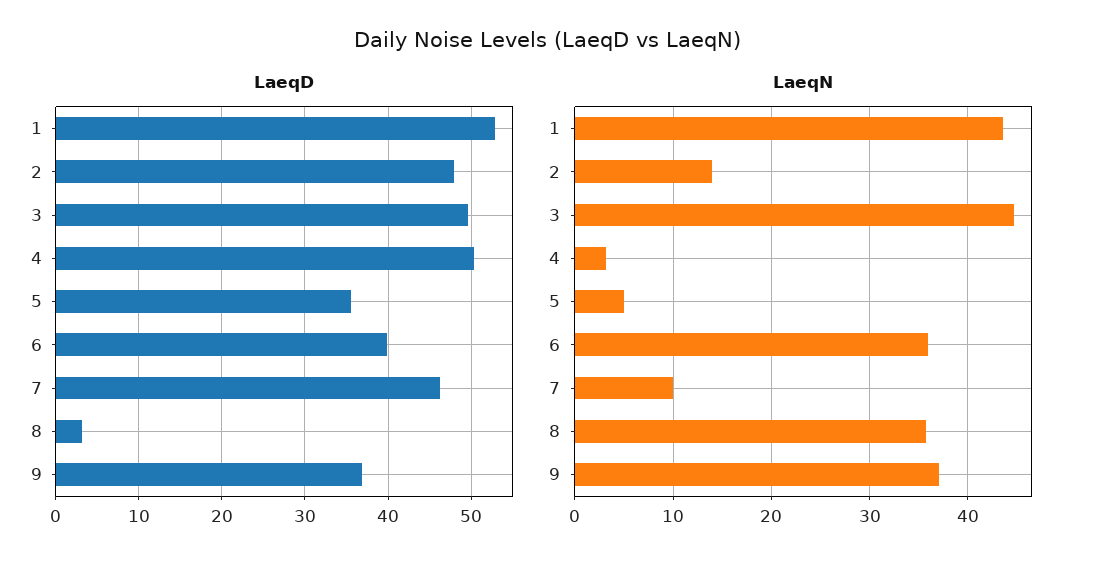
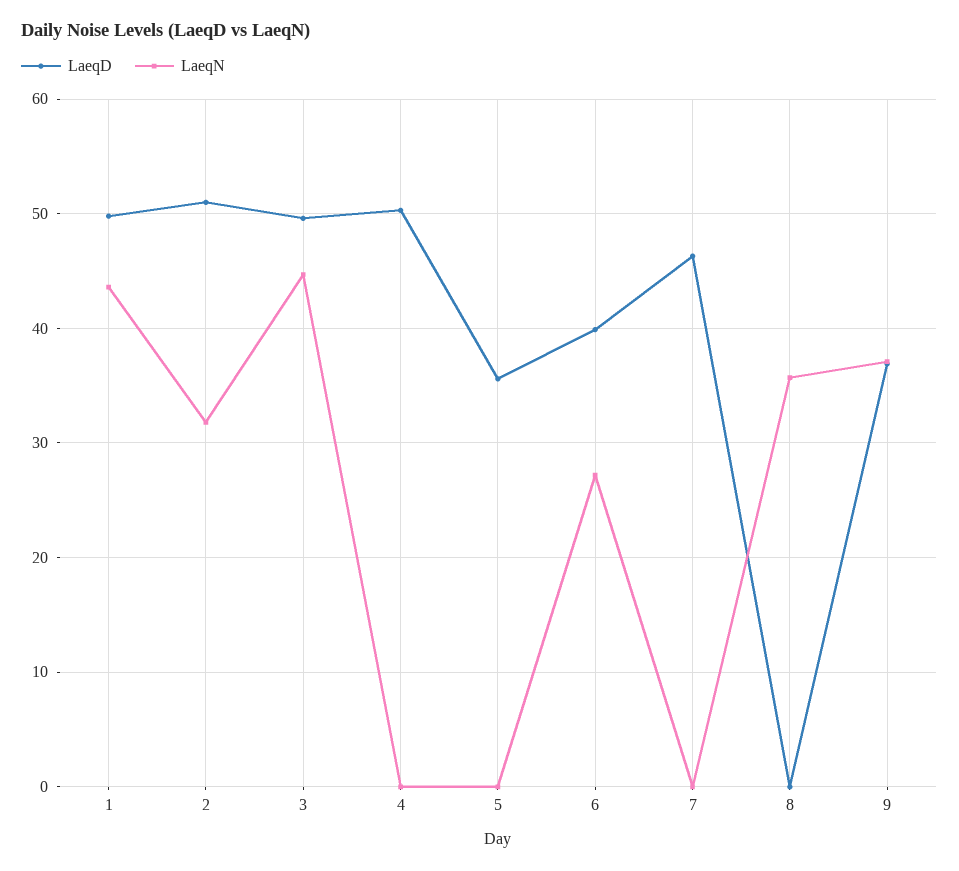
LaeqD, 1: 53 -> 50
LaeqD, 2: 48 -> 51
LaeqD, 8: 3 -> 0
LaeqN, 2: 14 -> 32
LaeqN, 4: 3 -> 0
LaeqN, 5: 5 -> 0
LaeqN, 6: 36 -> 27
LaeqN, 7: 10 -> 0

